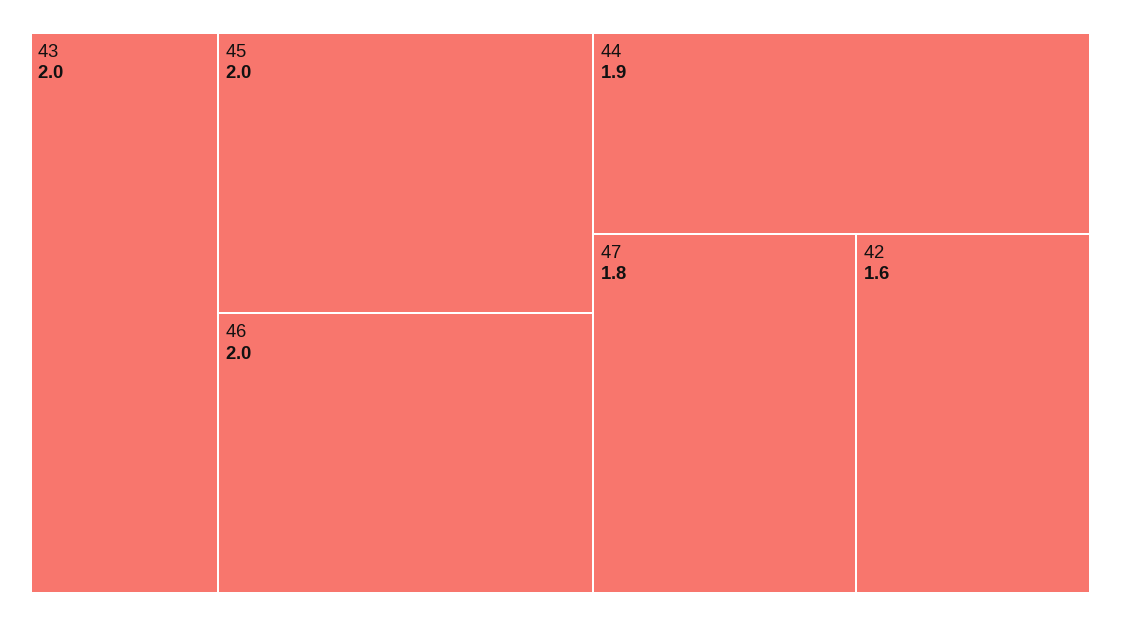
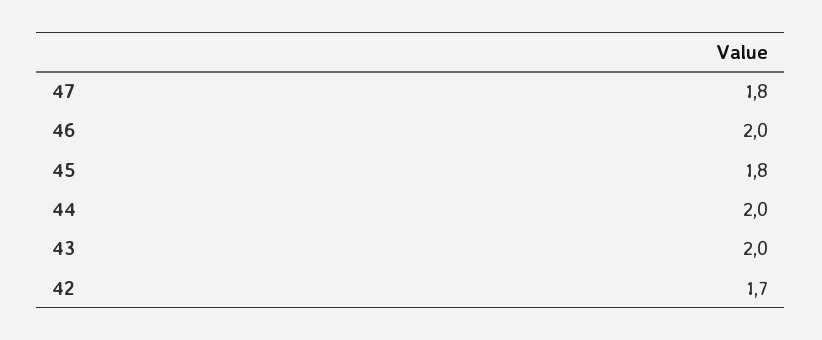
45: 2 -> 1.8
44: 1.9 -> 2
42: 1.6 -> 1.7

